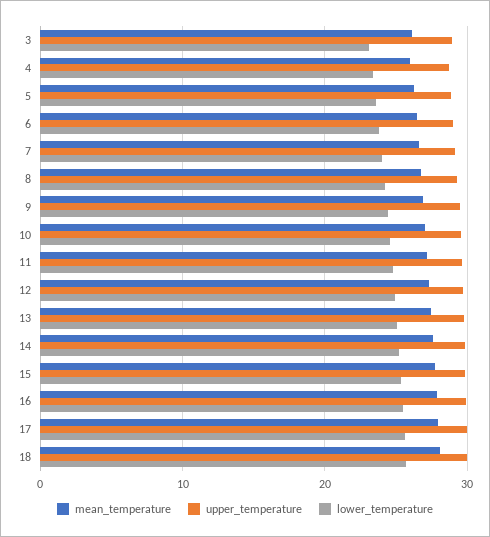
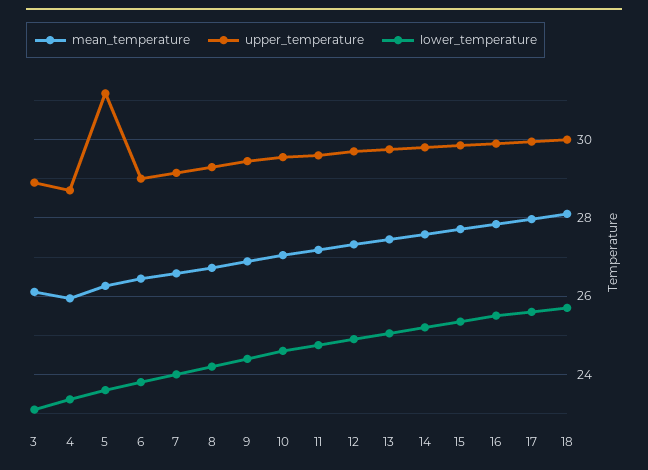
upper_temperature, 5: 29 -> 31.2

